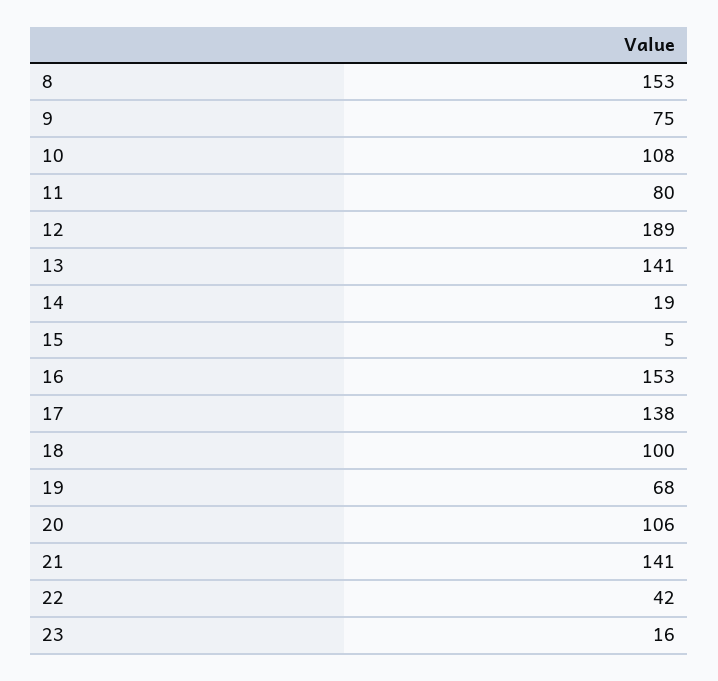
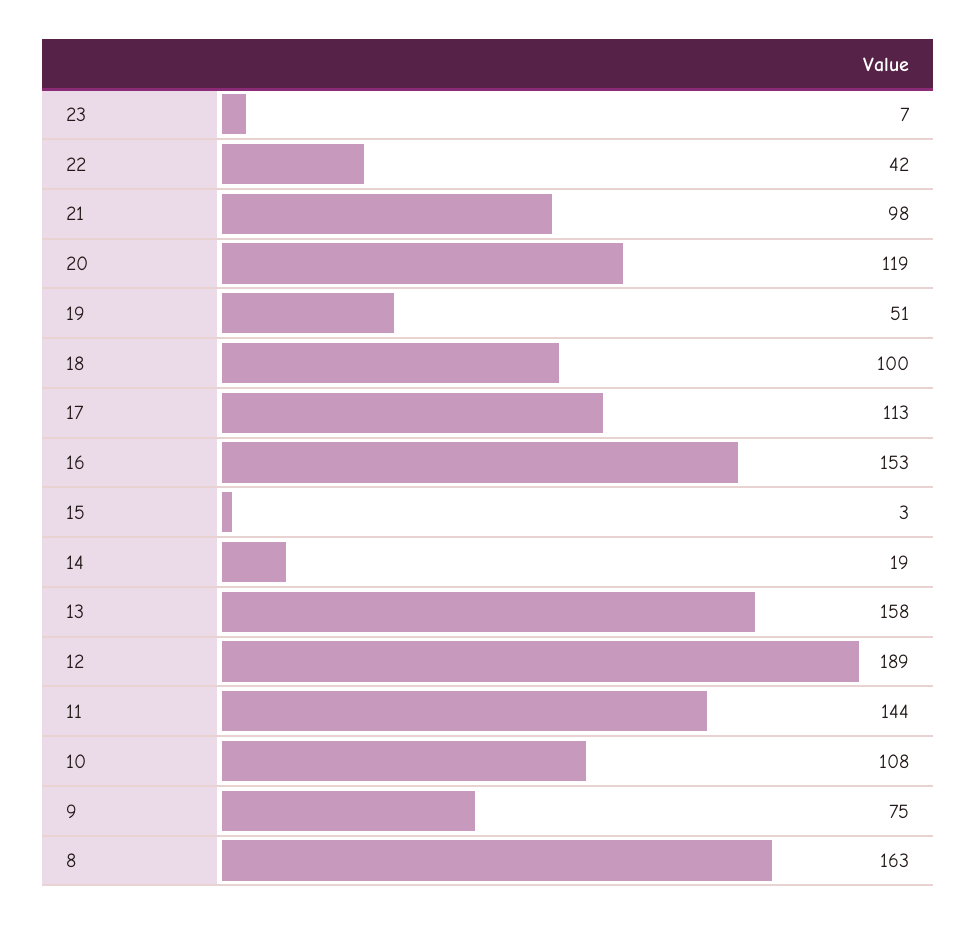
8: 153 -> 163
11: 80 -> 144
13: 141 -> 158
15: 5 -> 3
17: 138 -> 113
19: 68 -> 51
20: 106 -> 119
21: 141 -> 98
23: 16 -> 7

